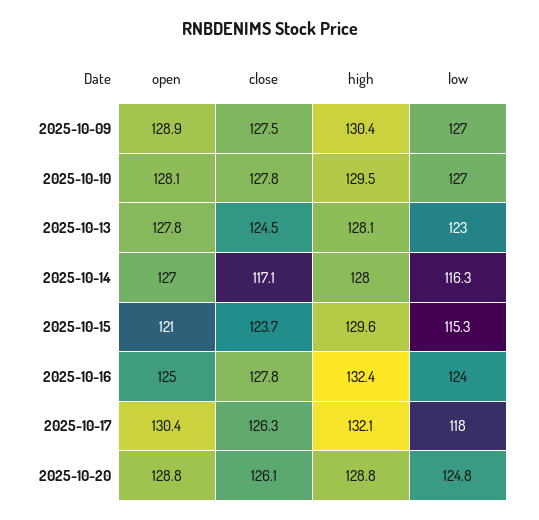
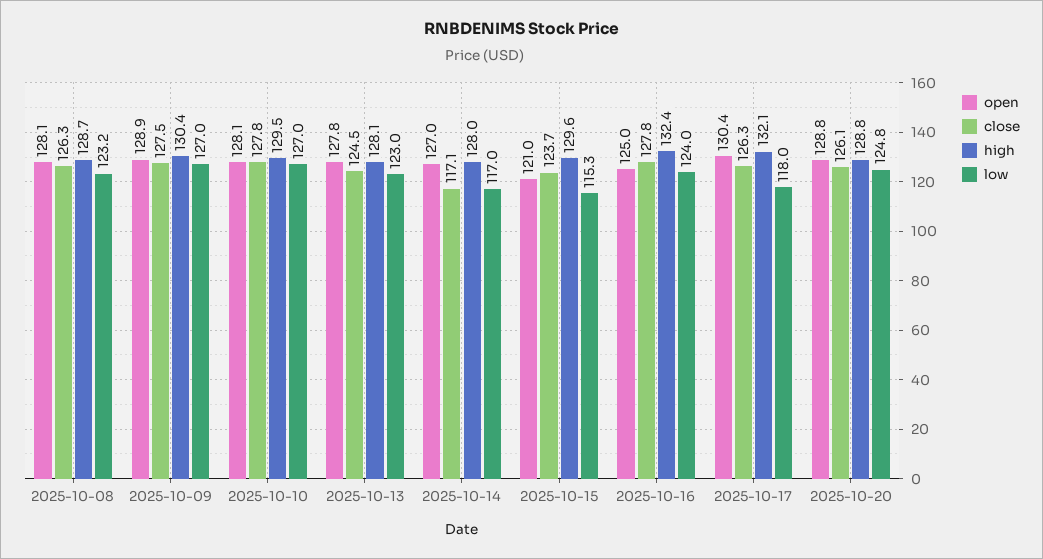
low, 2025-10-14: 116.3 -> 117
open, 2025-10-08: none -> 128.1
close, 2025-10-08: none -> 126.3
high, 2025-10-08: none -> 128.7
low, 2025-10-08: none -> 123.2

